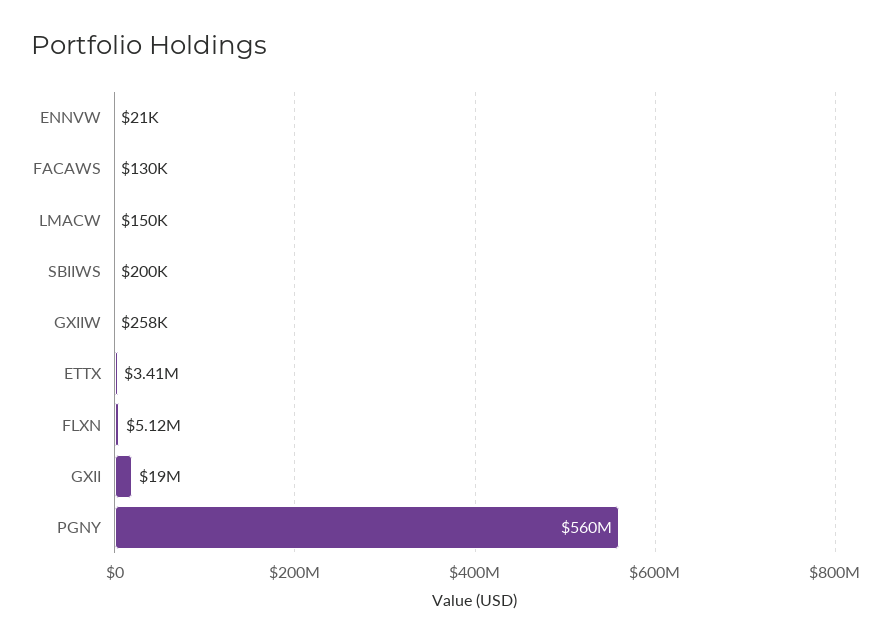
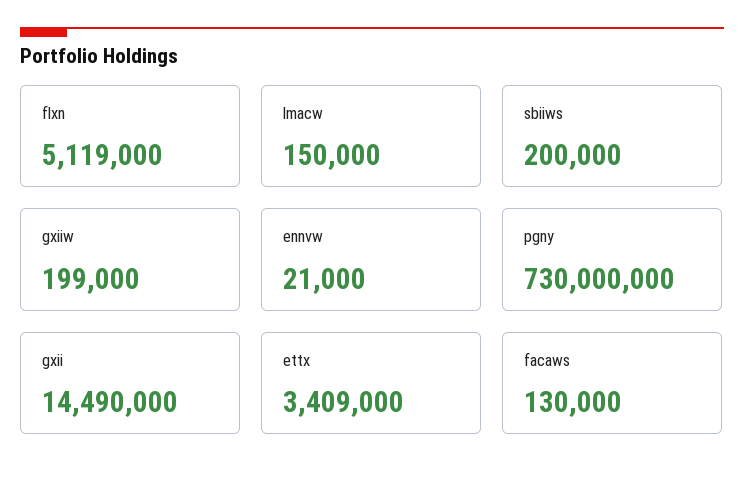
GXIIW: 258000 -> 199000
GXII: 19000000 -> 14490000
PGNY: 560000000 -> 730000000

